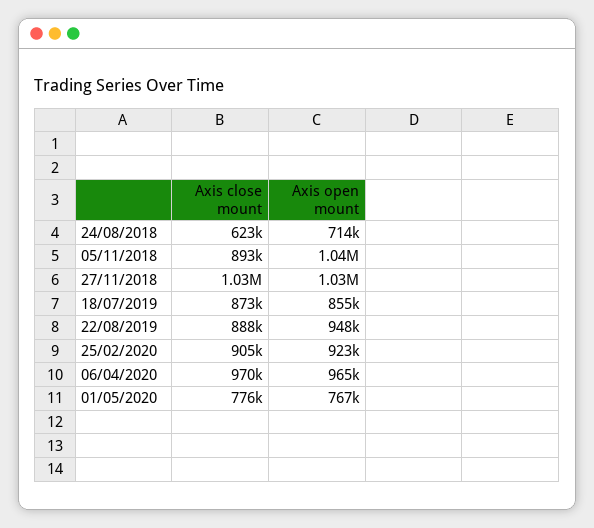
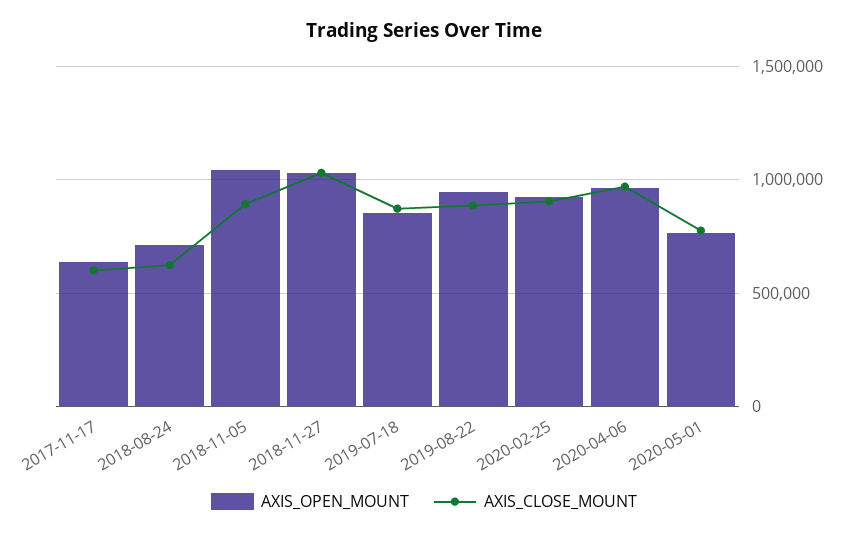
Axis open mount, 2017-11-17: none -> 650000
Axis close mount, 2017-11-17: none -> 600000

